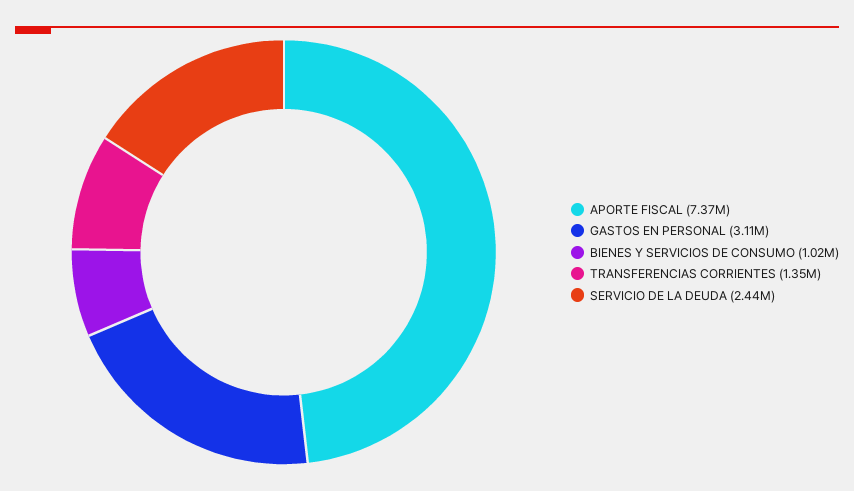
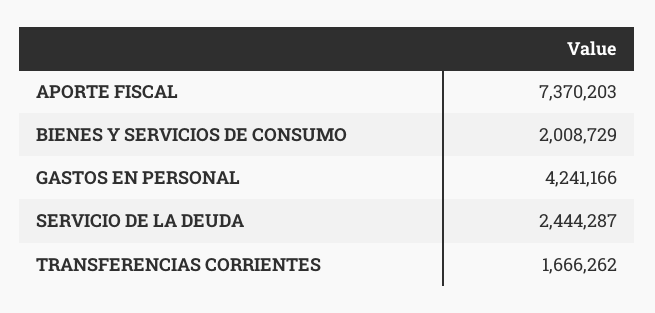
GASTOS EN PERSONAL: 3110000 -> 4241166
BIENES Y SERVICIOS DE CONSUMO: 1020000 -> 2008729
TRANSFERENCIAS CORRIENTES: 1350000 -> 1666262

